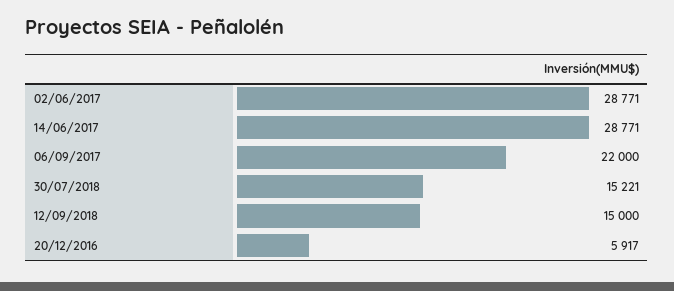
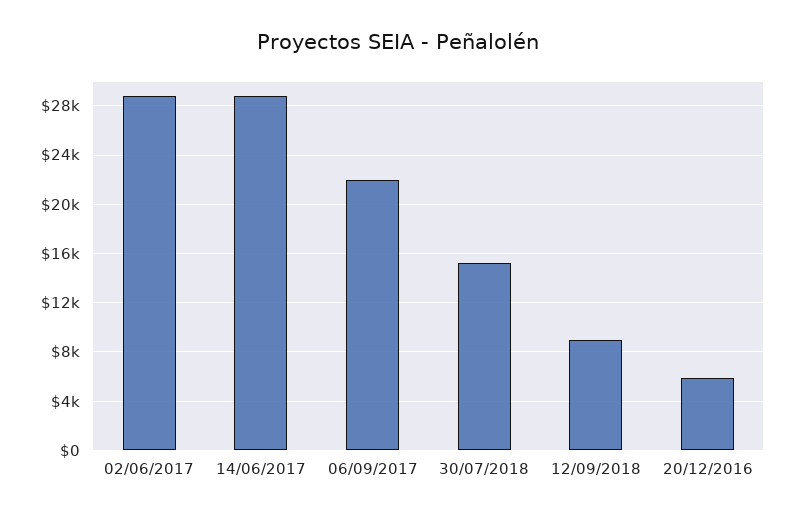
12/09/2018: 15000 -> 9000

